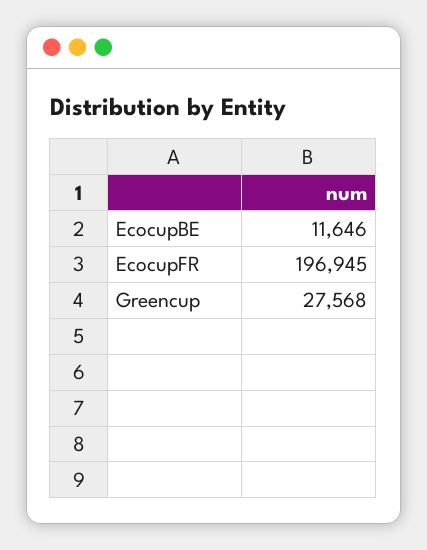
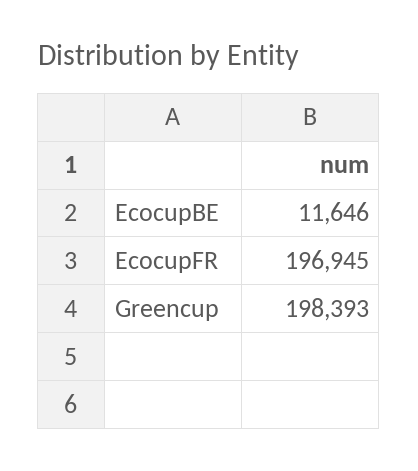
Greencup: 27568 -> 198393

